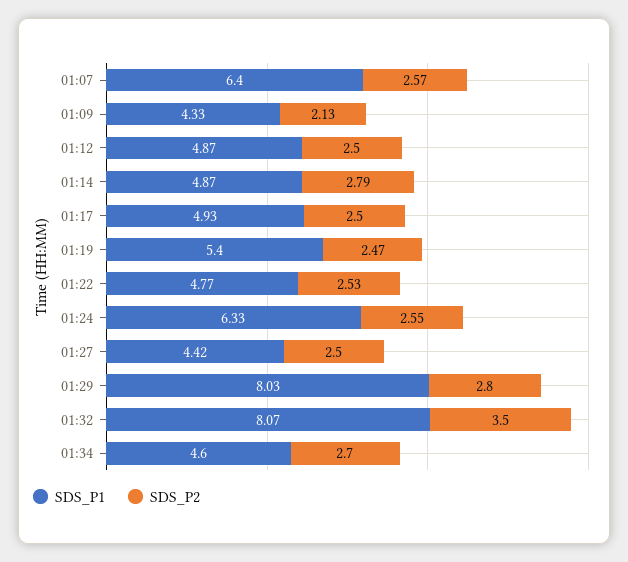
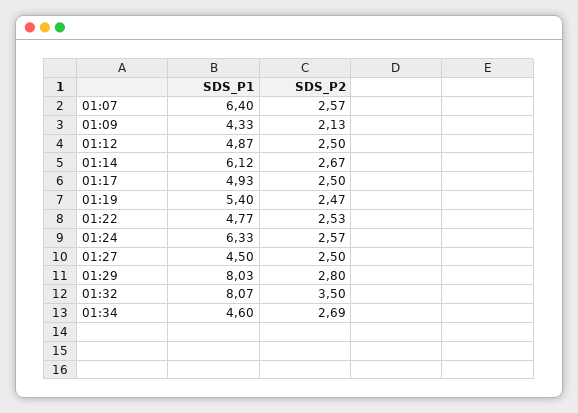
SDS_P1, 01:14: 4.87 -> 6.12
SDS_P2, 01:14: 2.79 -> 2.67
SDS_P2, 01:24: 2.55 -> 2.57
SDS_P1, 01:27: 4.42 -> 4.5
SDS_P2, 01:34: 2.7 -> 2.69

